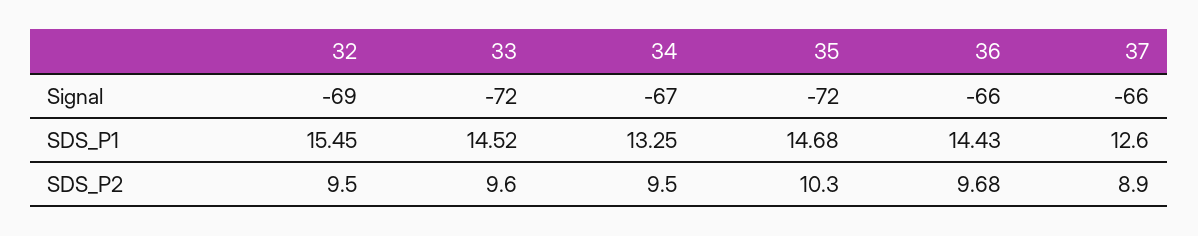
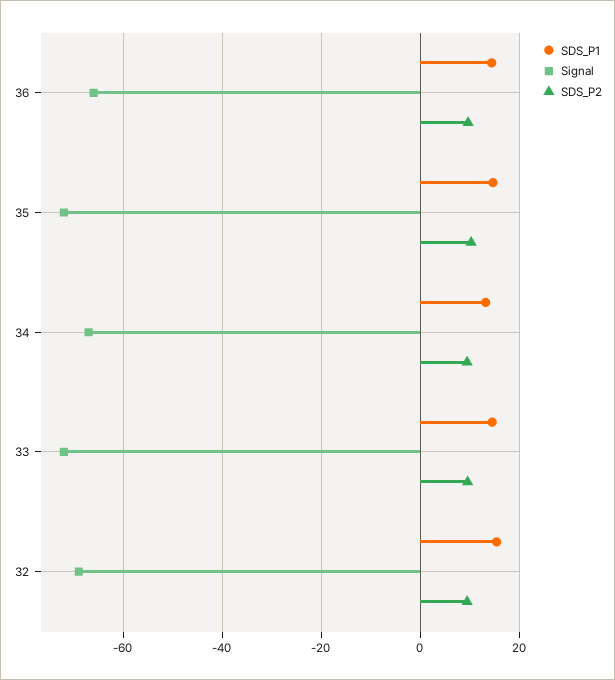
Signal, 37: -66 -> none
SDS_P1, 37: 12.6 -> none
SDS_P2, 37: 8.9 -> none

